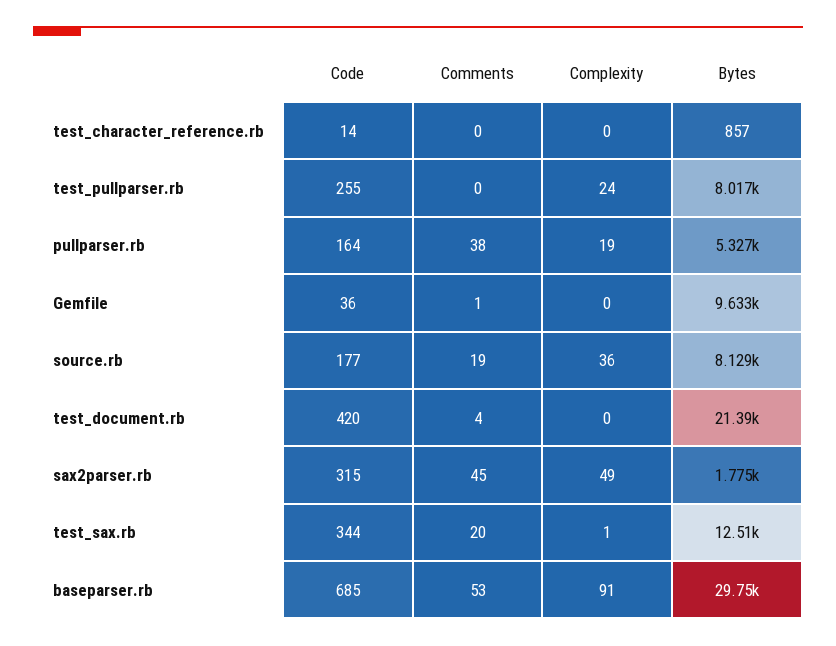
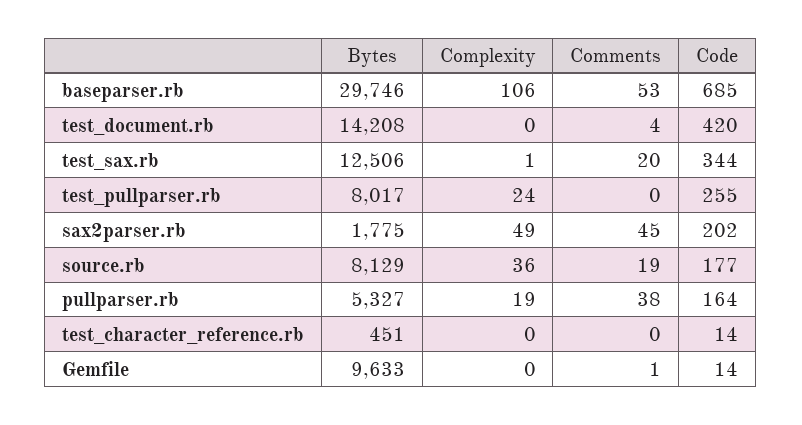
Bytes, test_character_reference.rb: 857 -> 451
Code, Gemfile: 36 -> 14
Bytes, test_document.rb: 21390 -> 14208
Code, sax2parser.rb: 315 -> 202
Complexity, baseparser.rb: 91 -> 106

